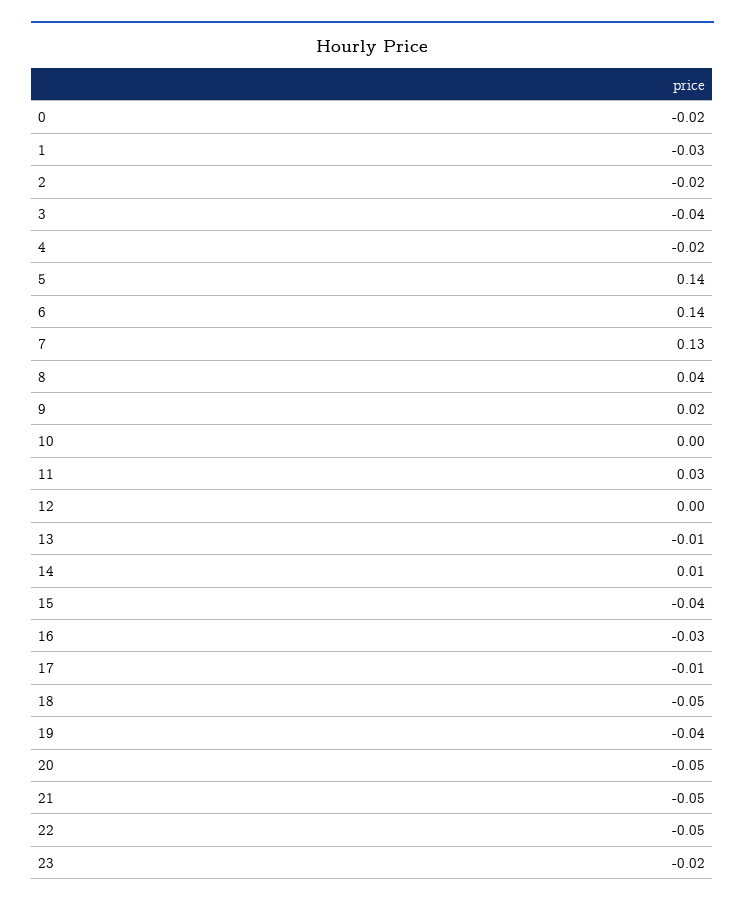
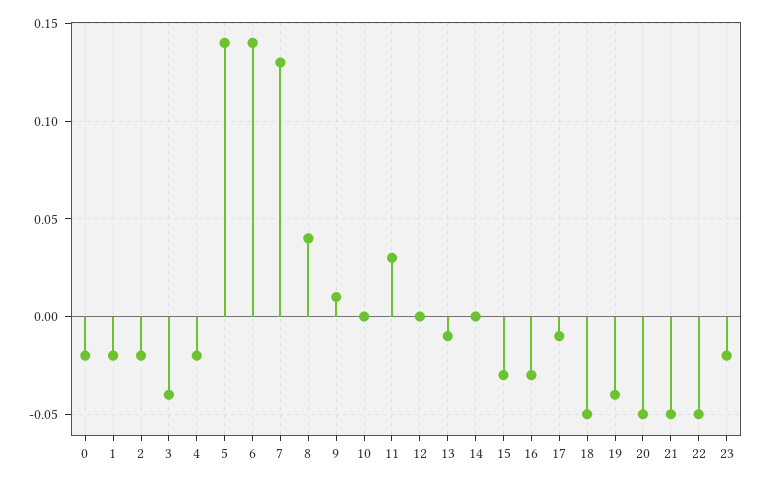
1: -0.03 -> -0.02
9: 0.02 -> 0.01
14: 0.01 -> 0
15: -0.04 -> -0.03

